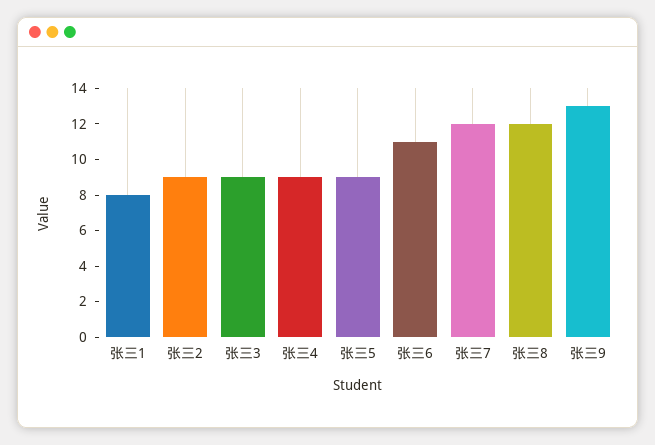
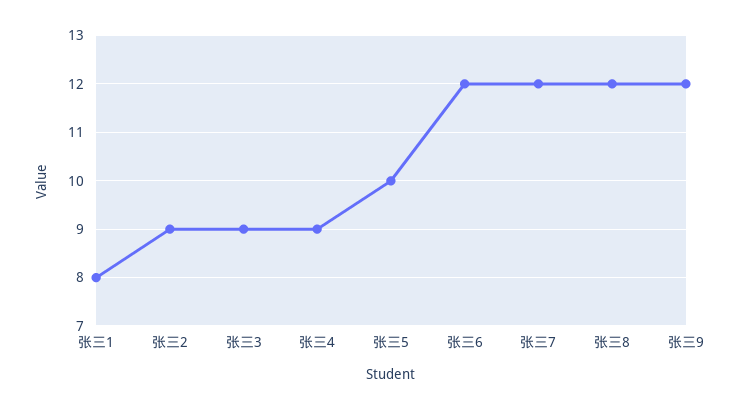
张三5: 9 -> 10
张三6: 11 -> 12
张三9: 13 -> 12

